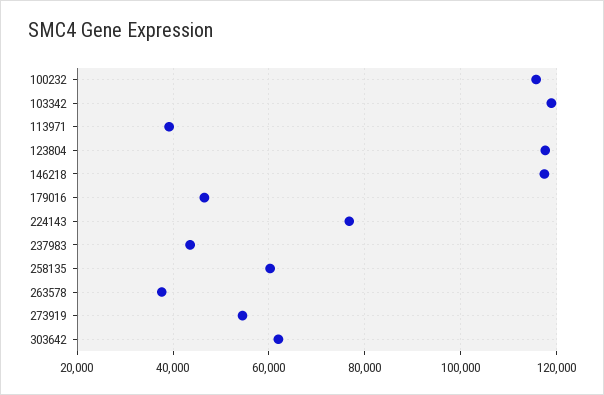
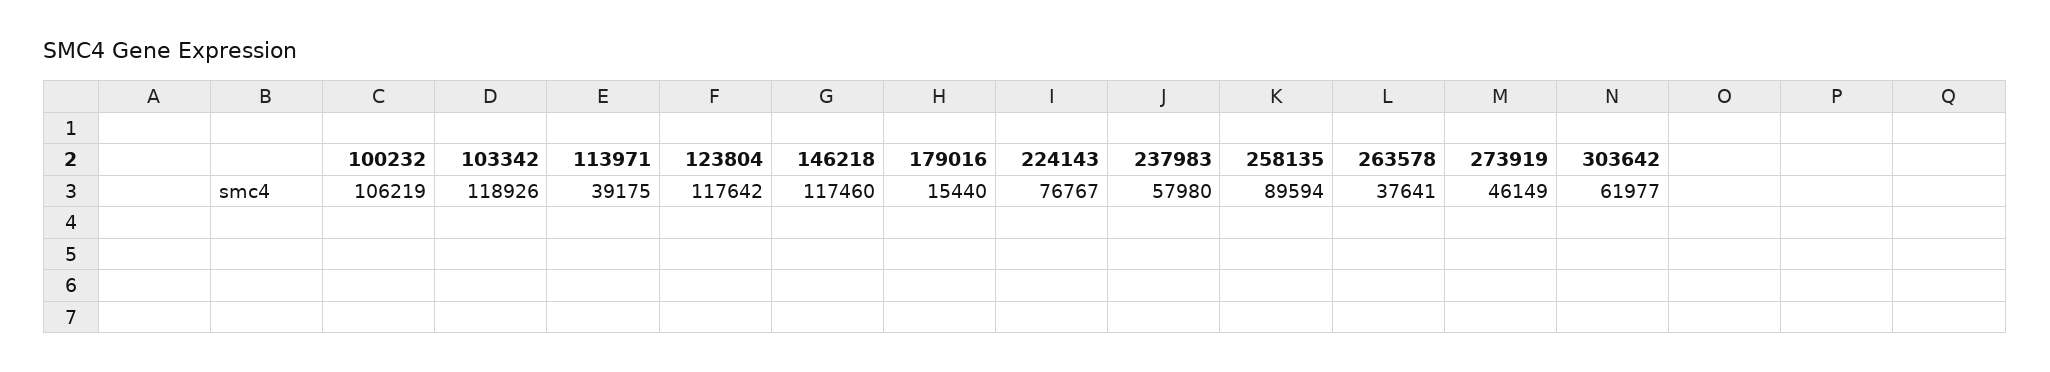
100232: 116000 -> 106219
179016: 46000 -> 15440
237983: 44000 -> 57980
258135: 60000 -> 89594
273919: 54000 -> 46149

